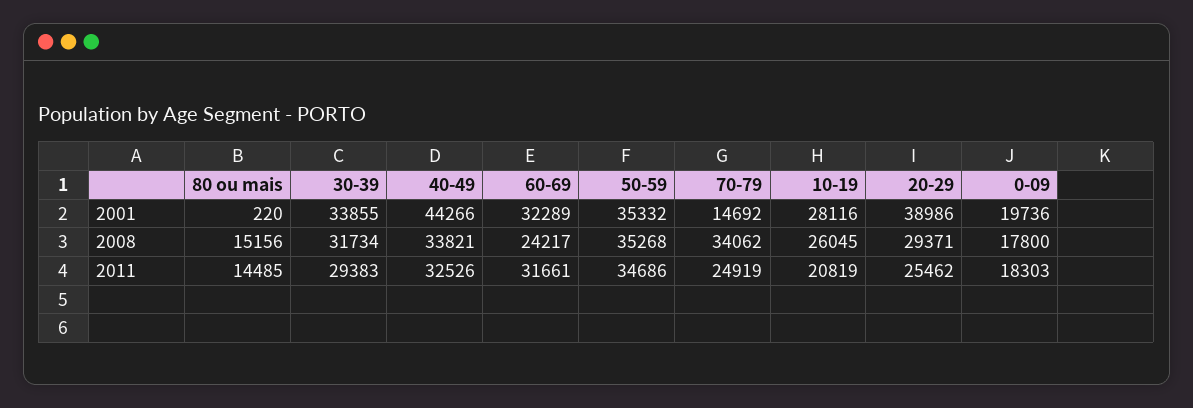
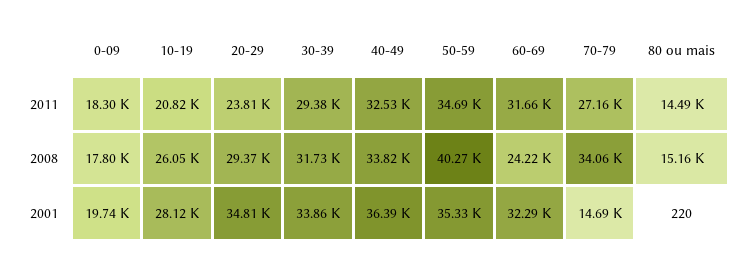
40-49, 2001: 44266 -> 36390
20-29, 2001: 38986 -> 34810
50-59, 2008: 35268 -> 40270
70-79, 2011: 24919 -> 27160
20-29, 2011: 25462 -> 23810

